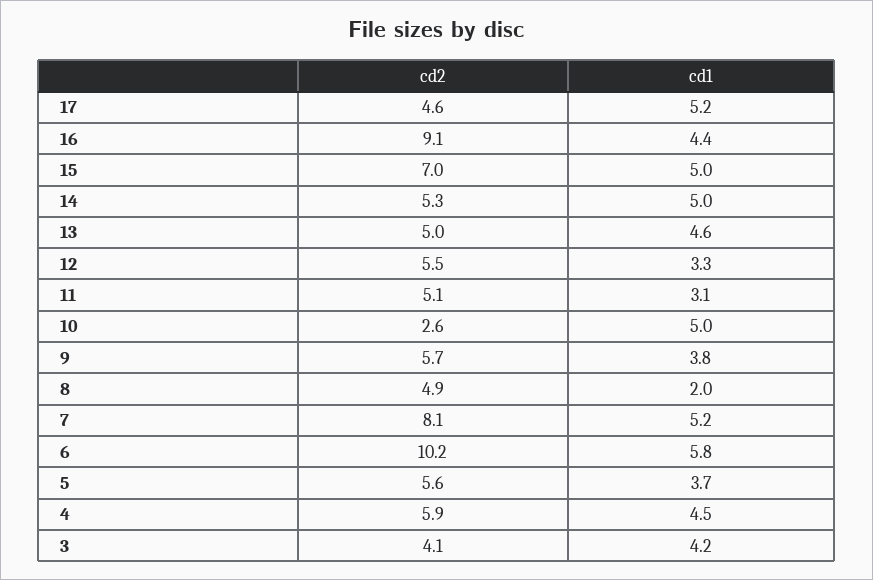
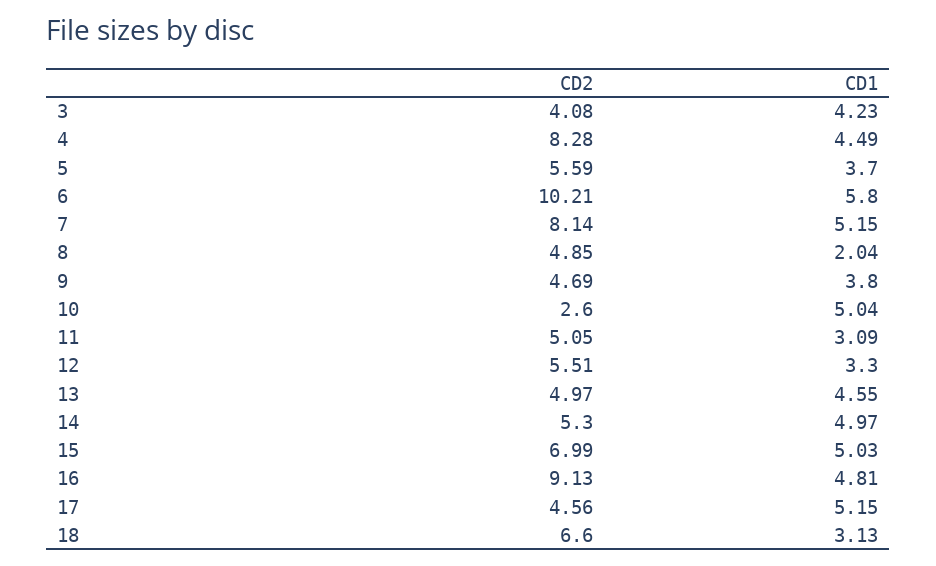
cd1, 16: 4.4 -> 4.81
cd2, 9: 5.7 -> 4.69
cd2, 4: 5.9 -> 8.28
cd2, 18: none -> 6.6
cd1, 18: none -> 3.13

